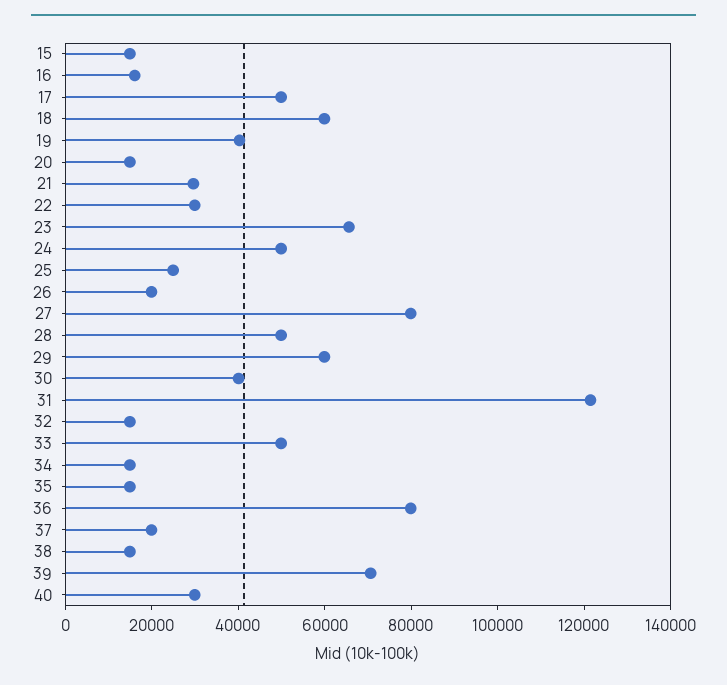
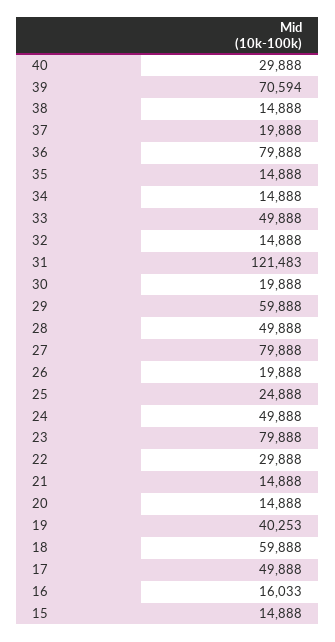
21: 30000 -> 14888
23: 65000 -> 79888
30: 40000 -> 19888

